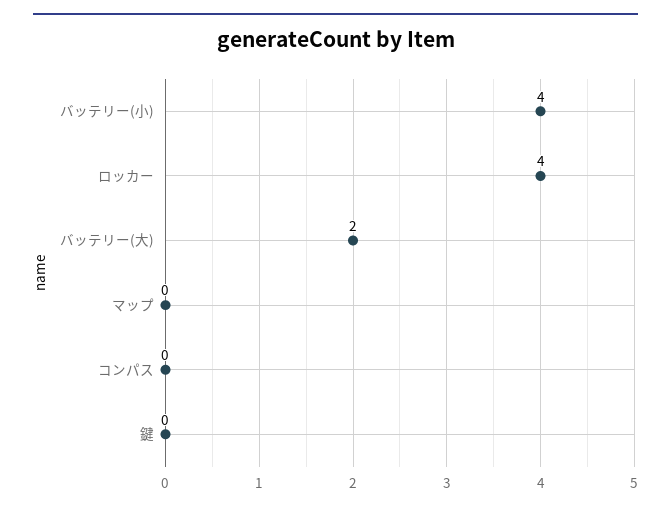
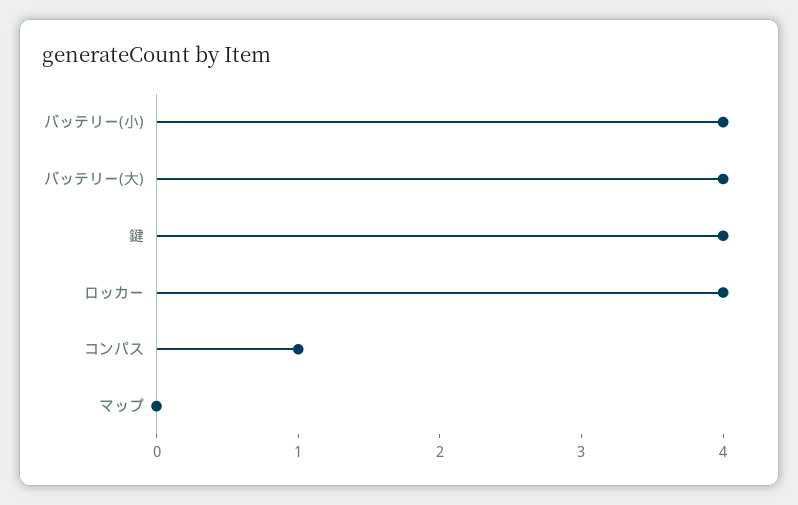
バッテリー(大): 2 -> 4
コンパス: 0 -> 1
鍵: 0 -> 4

